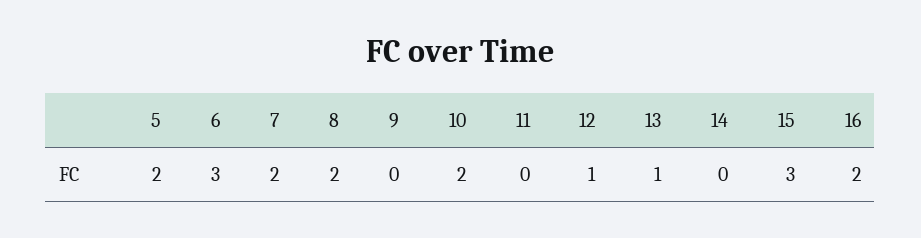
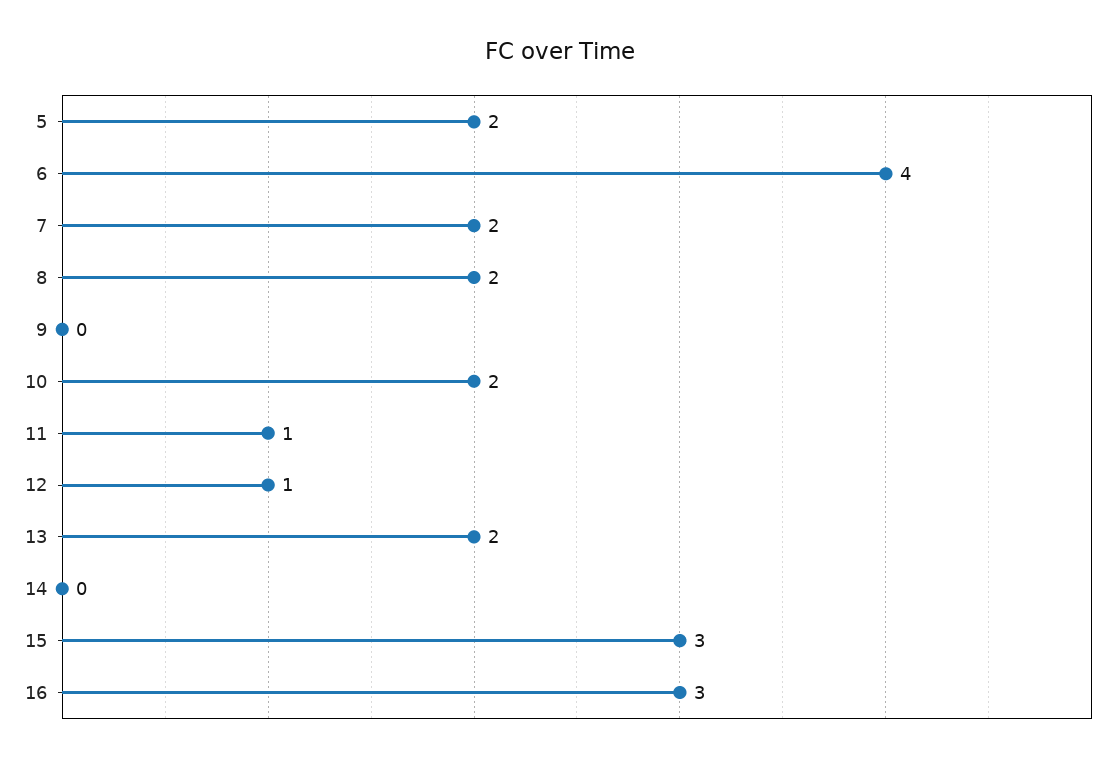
6: 3 -> 4
11: 0 -> 1
13: 1 -> 2
16: 2 -> 3

